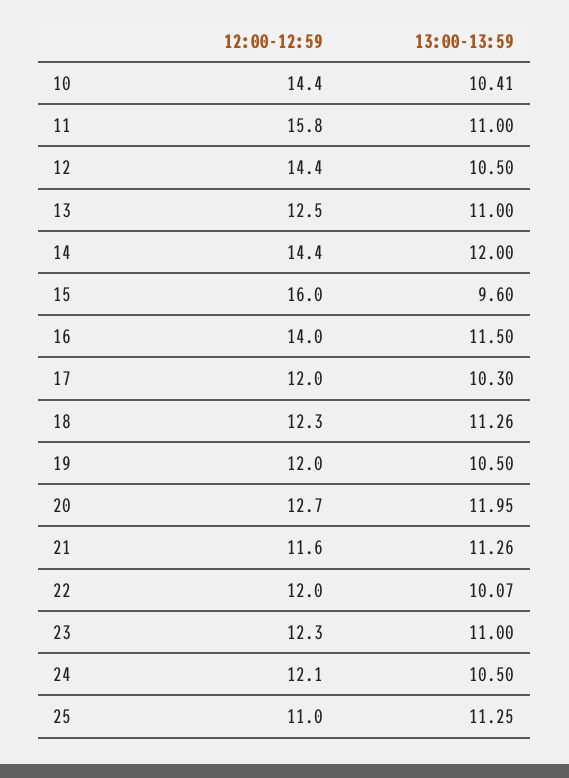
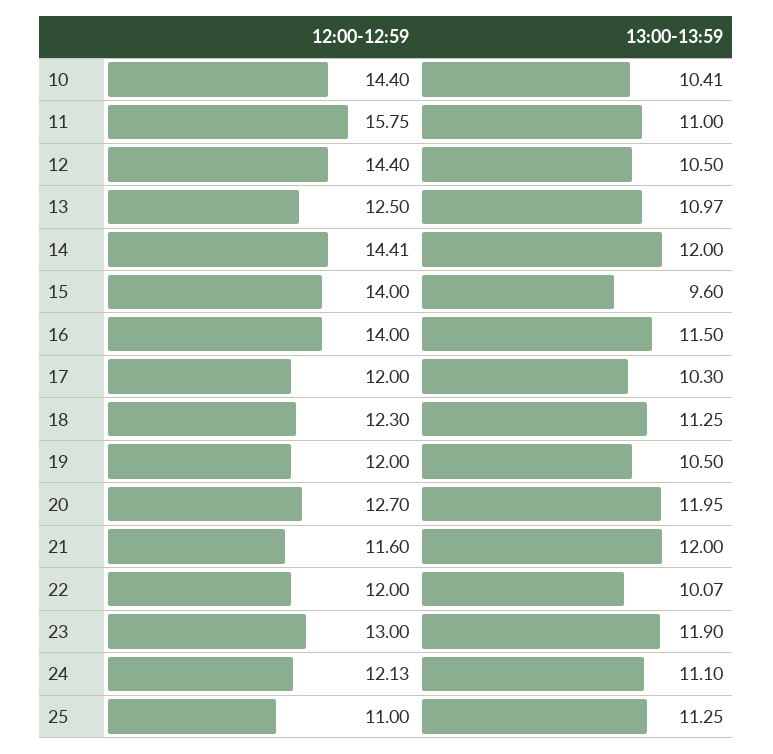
13:00-13:59, 13: 11 -> 10.97
12:00-12:59, 15: 16 -> 14
13:00-13:59, 18: 11.26 -> 11.25
13:00-13:59, 21: 11.26 -> 12
12:00-12:59, 23: 12.3 -> 13
13:00-13:59, 23: 11 -> 11.9
13:00-13:59, 24: 10.5 -> 11.1

